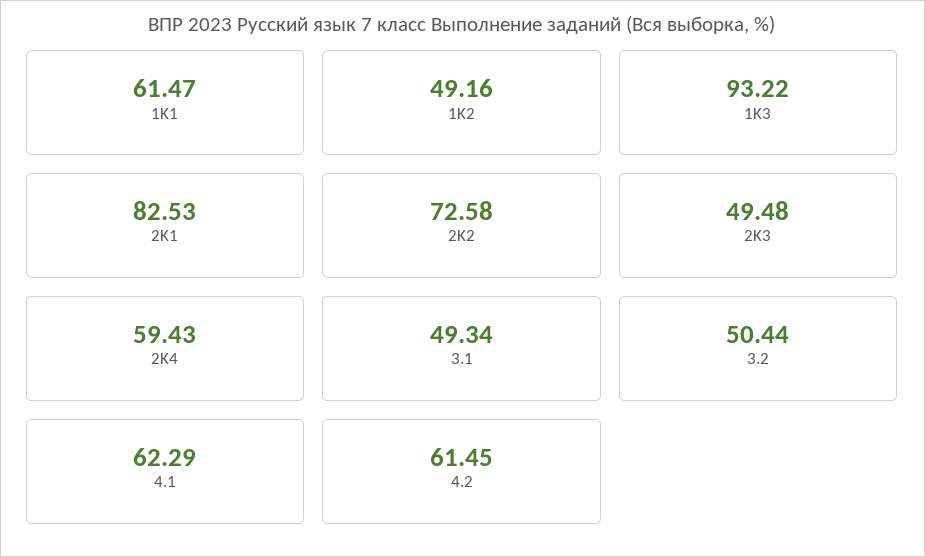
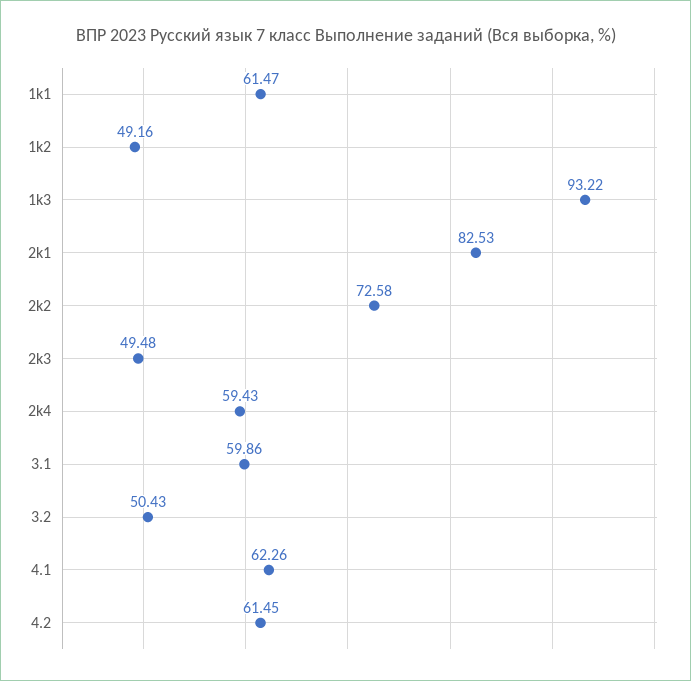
3.1: 49.34 -> 59.86
3.2: 50.44 -> 50.43
4.1: 62.29 -> 62.26

